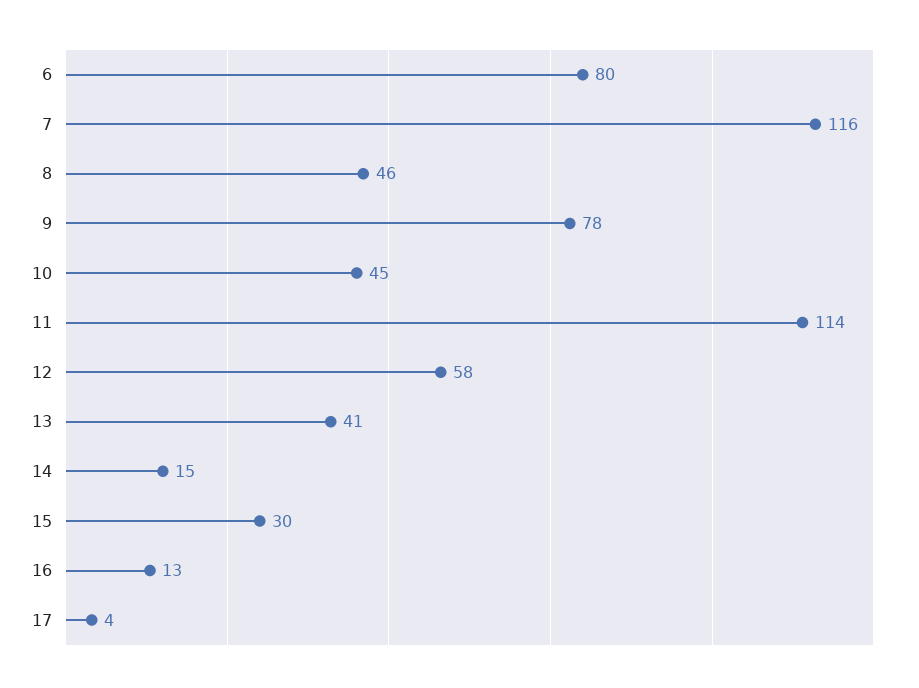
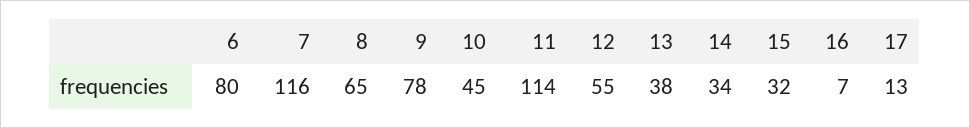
8: 46 -> 65
12: 58 -> 55
13: 41 -> 38
14: 15 -> 34
15: 30 -> 32
16: 13 -> 7
17: 4 -> 13

